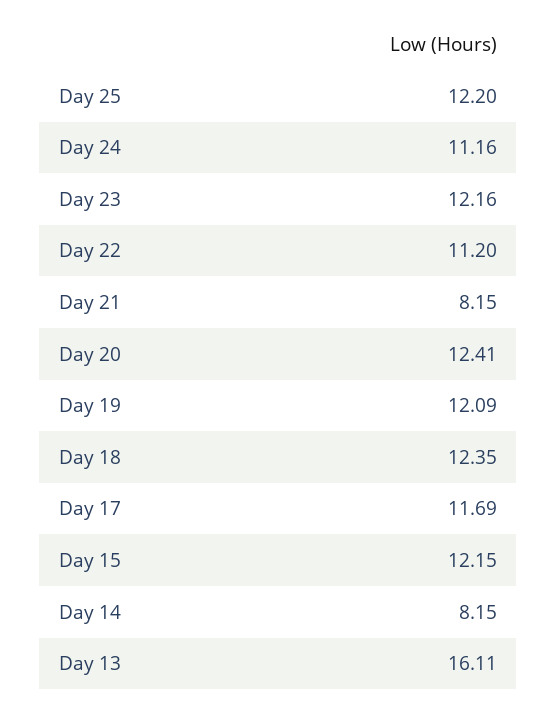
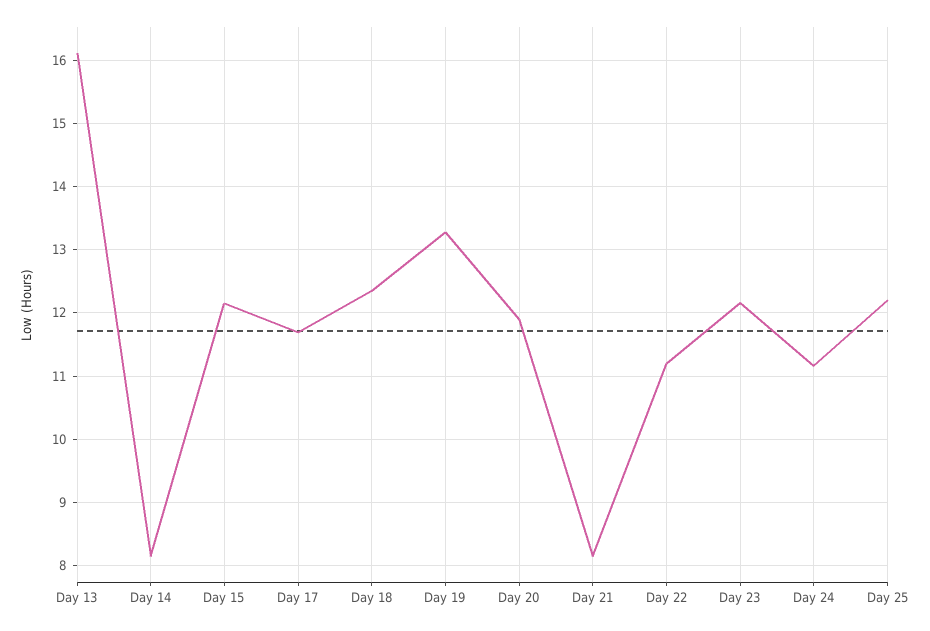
Day 20: 12.41 -> 11.9
Day 19: 12.09 -> 13.3

